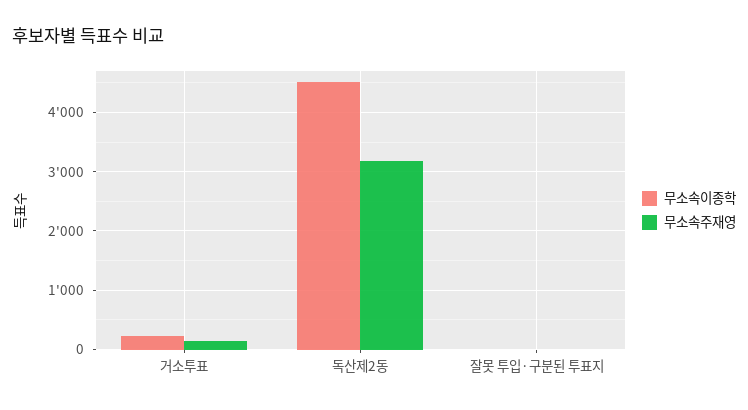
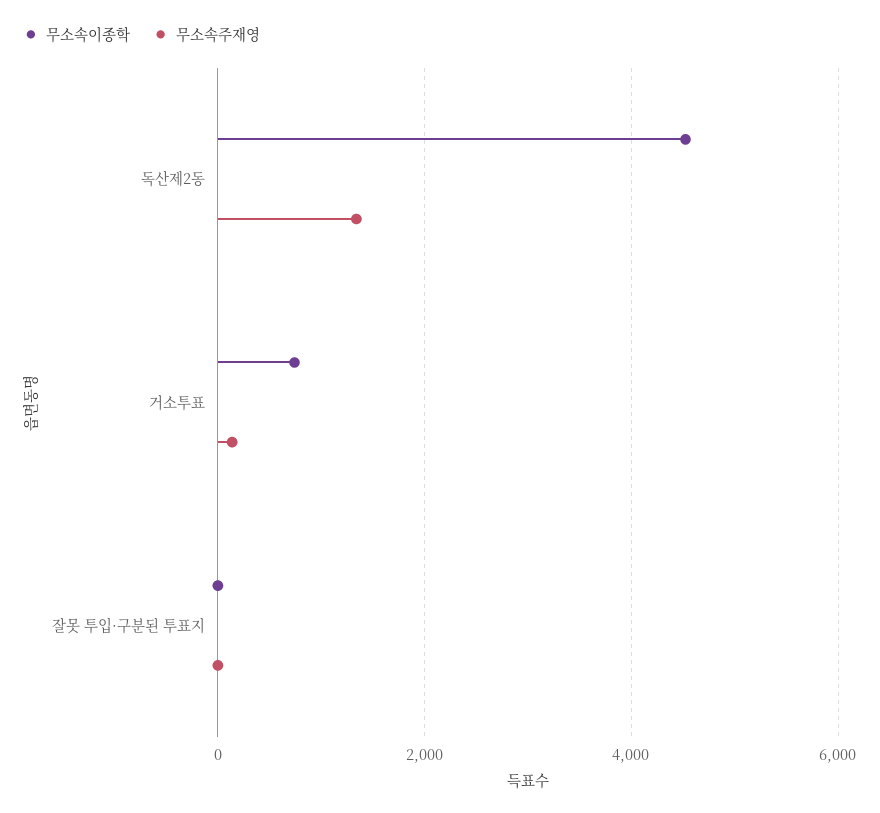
무소속이종학, 거소투표: 200 -> 800
무소속주재영, 독산제2동: 3200 -> 1400

